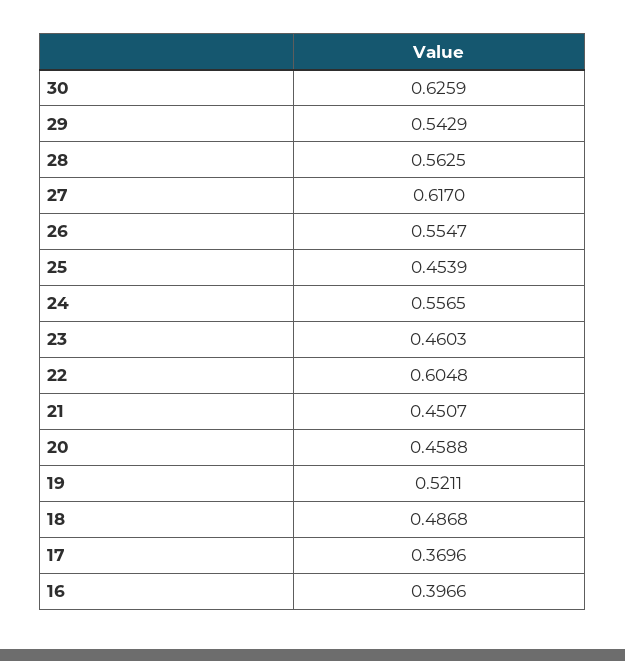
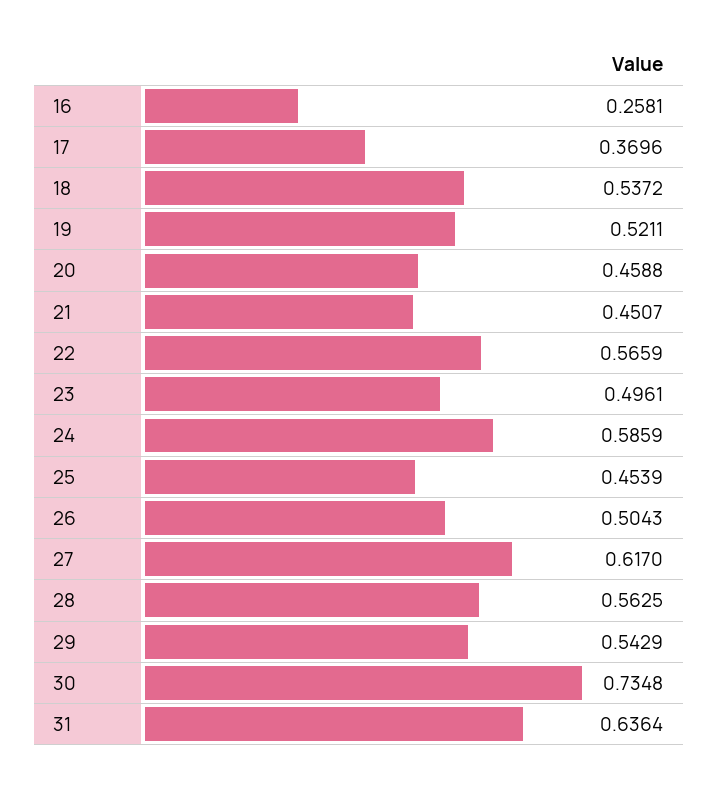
30: 0.6259 -> 0.7348
26: 0.5547 -> 0.5043
24: 0.5565 -> 0.5859
23: 0.4603 -> 0.4961
22: 0.6048 -> 0.5659
18: 0.4868 -> 0.5372
16: 0.3966 -> 0.2581
31: none -> 0.6364

